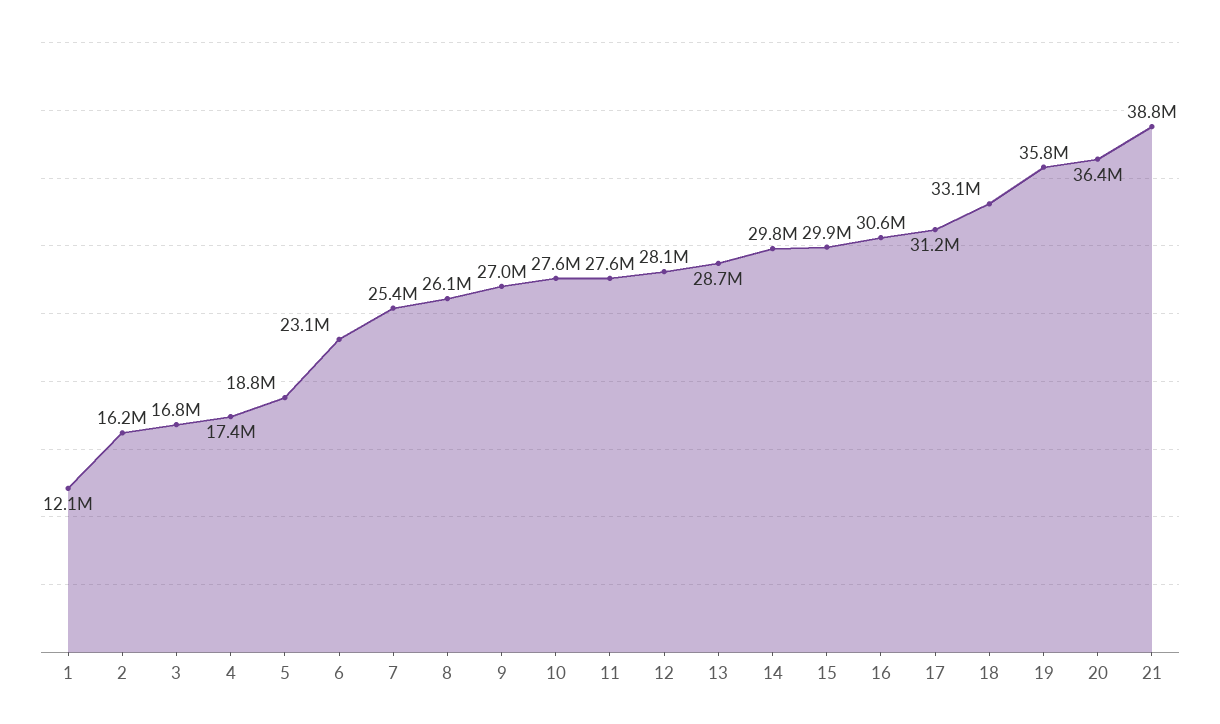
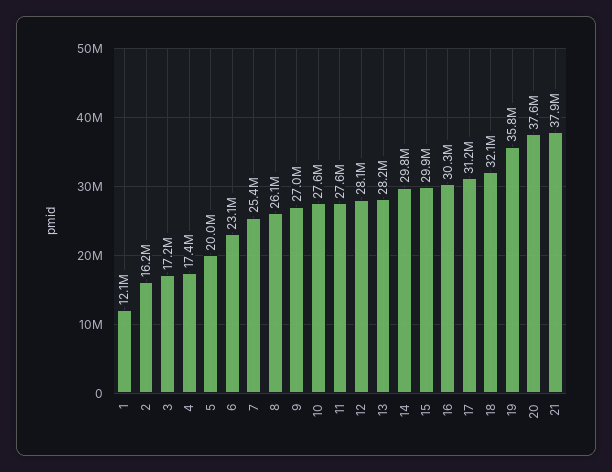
3: 16800000 -> 17200000
5: 18800000 -> 20000000
13: 28700000 -> 28200000
16: 30600000 -> 30300000
18: 33100000 -> 32100000
20: 36400000 -> 37600000
21: 38800000 -> 37900000

